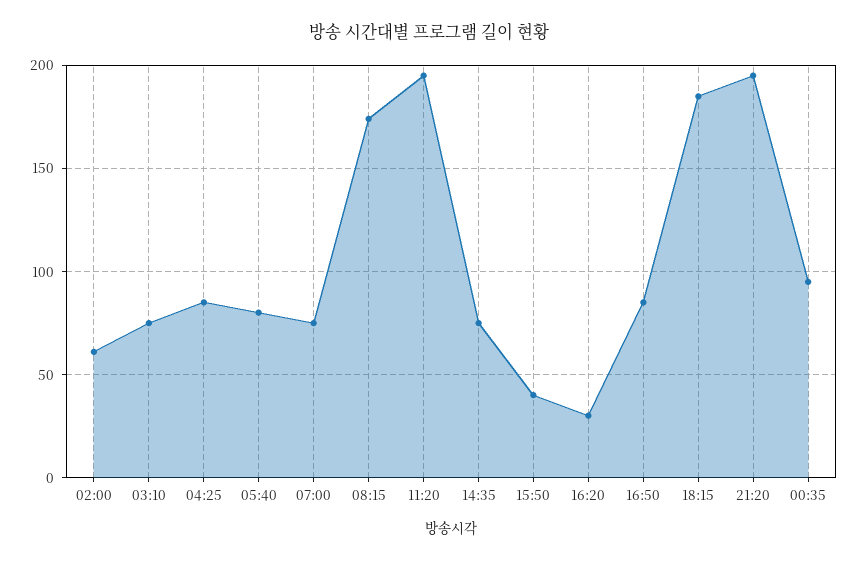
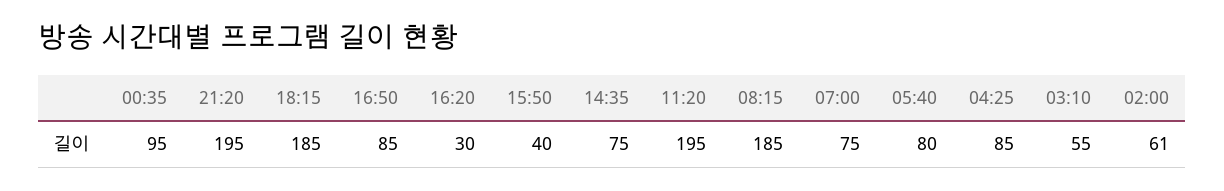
03:10: 75 -> 55
08:15: 175 -> 185

